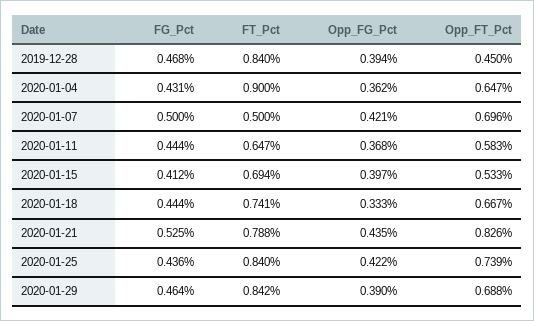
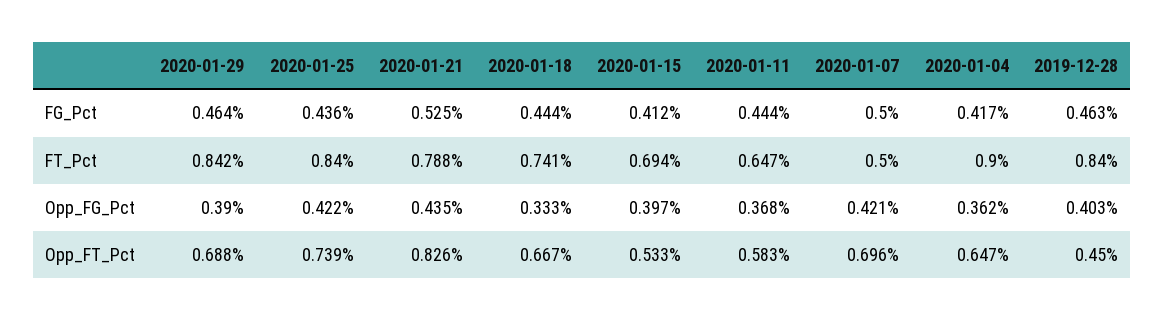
FG_Pct, 2019-12-28: 0.468 -> 0.463
Opp_FG_Pct, 2019-12-28: 0.394 -> 0.403
FG_Pct, 2020-01-04: 0.431 -> 0.417

